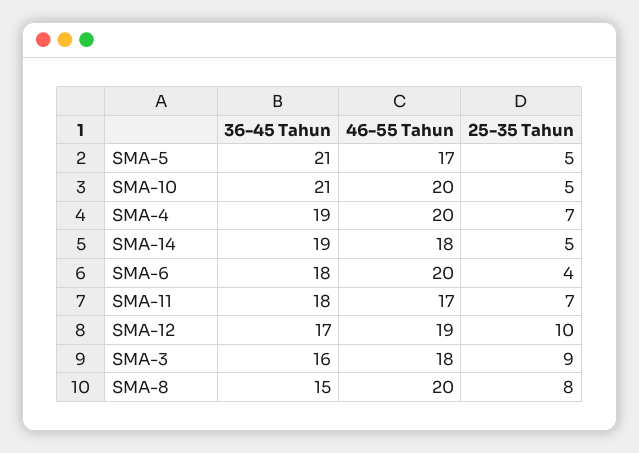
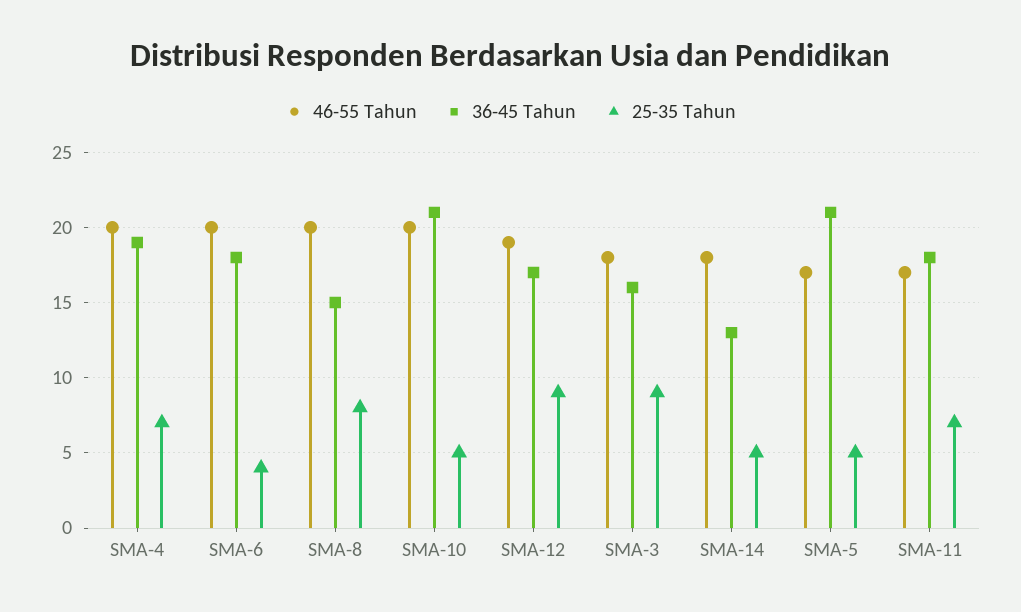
36-45 Tahun, SMA-14: 19 -> 13
25-35 Tahun, SMA-12: 10 -> 9

